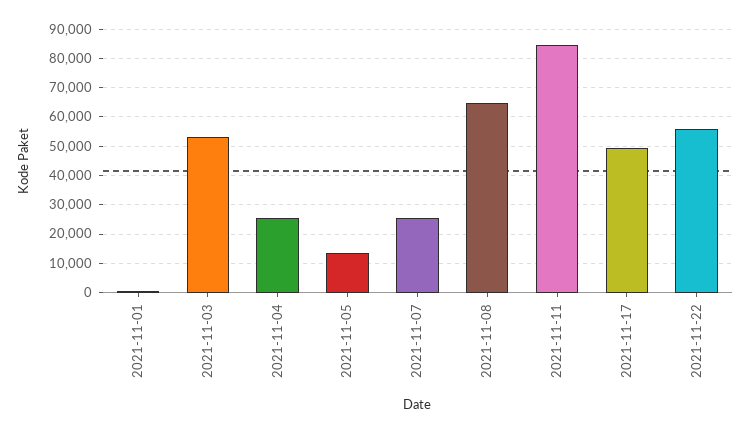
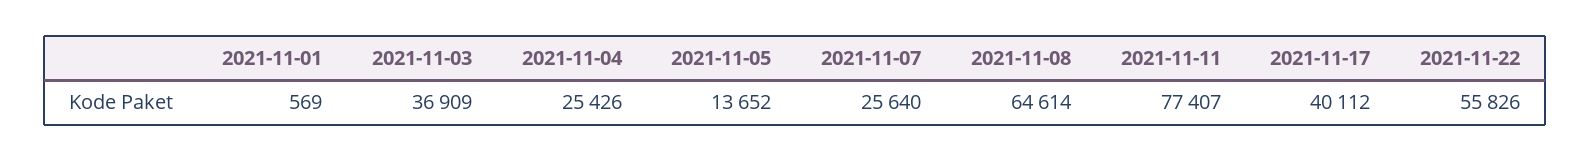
2021-11-03: 52500 -> 36909
2021-11-11: 85000 -> 77407
2021-11-17: 50000 -> 40112

